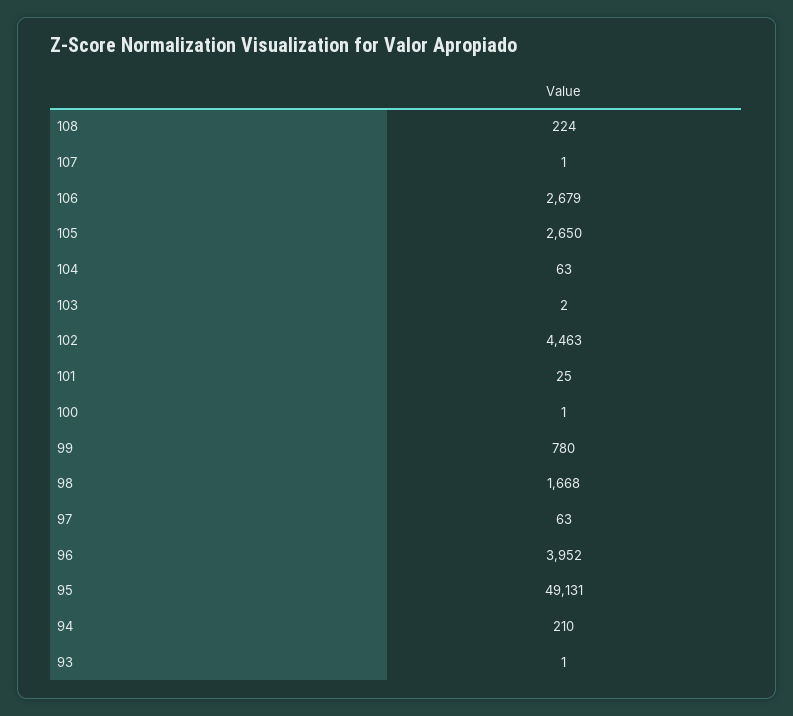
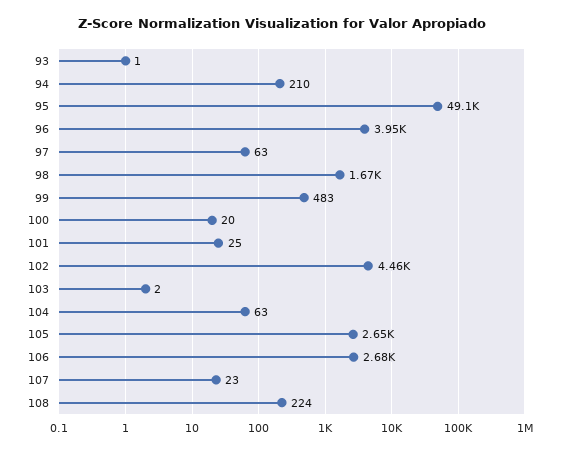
107: 1 -> 23
100: 1 -> 20
99: 780 -> 483

